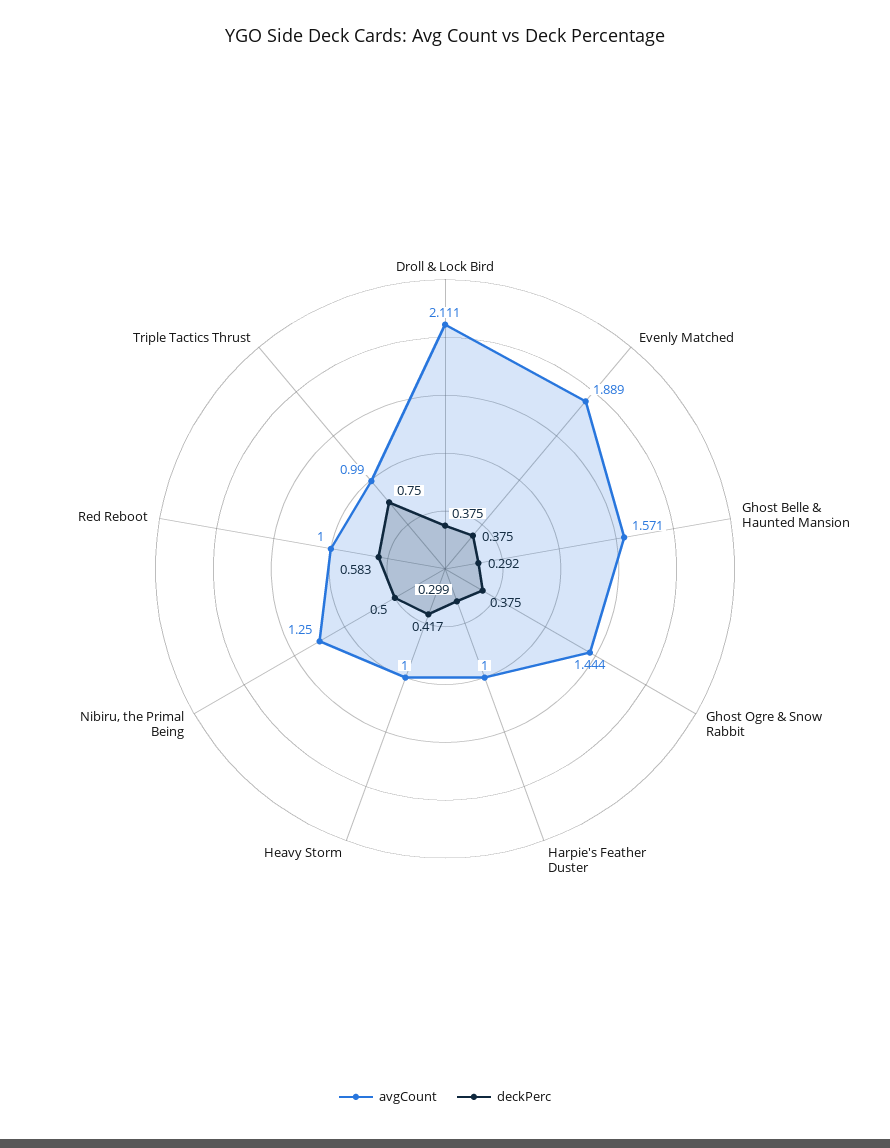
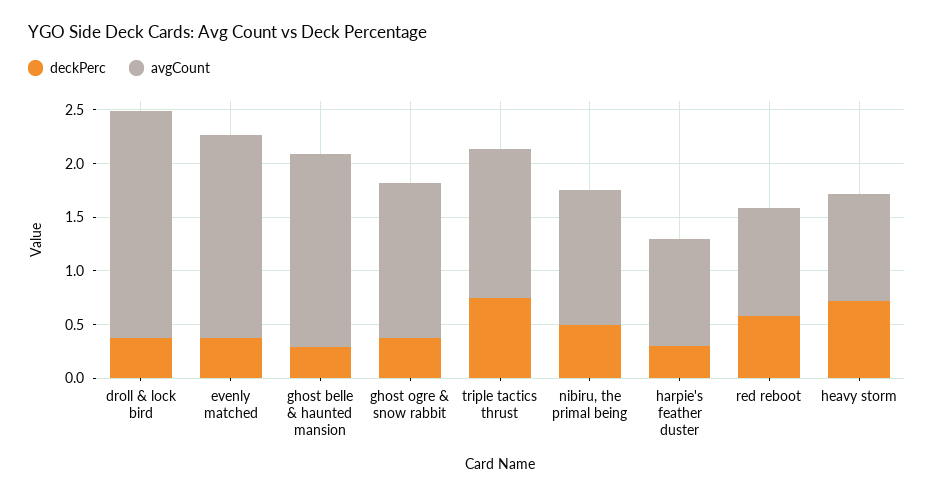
avgCount, Ghost Belle & Haunted Mansion: 1.571 -> 1.8
deckPerc, Heavy Storm: 0.417 -> 0.7
avgCount, Triple Tactics Thrust: 0.99 -> 1.4

